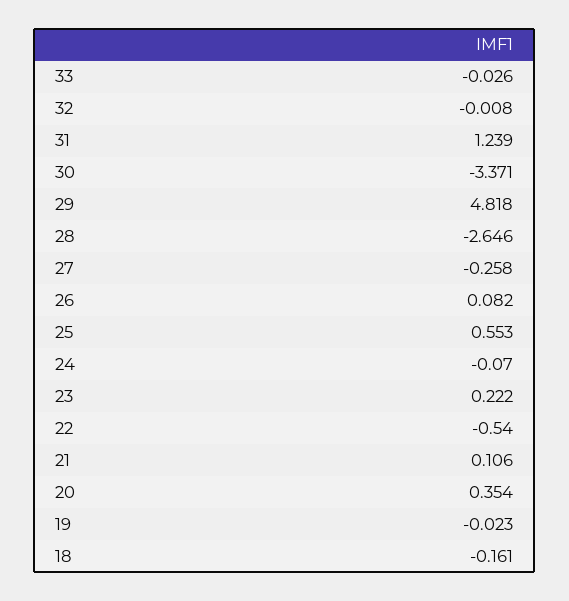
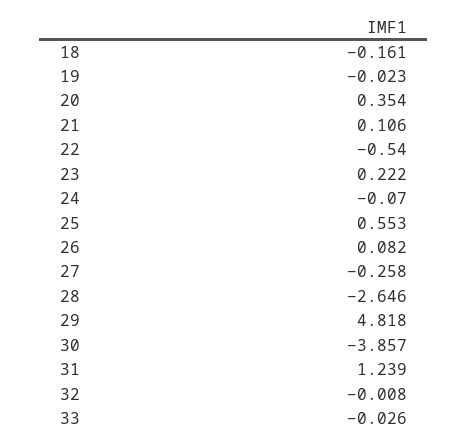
30: -3.371 -> -3.857

